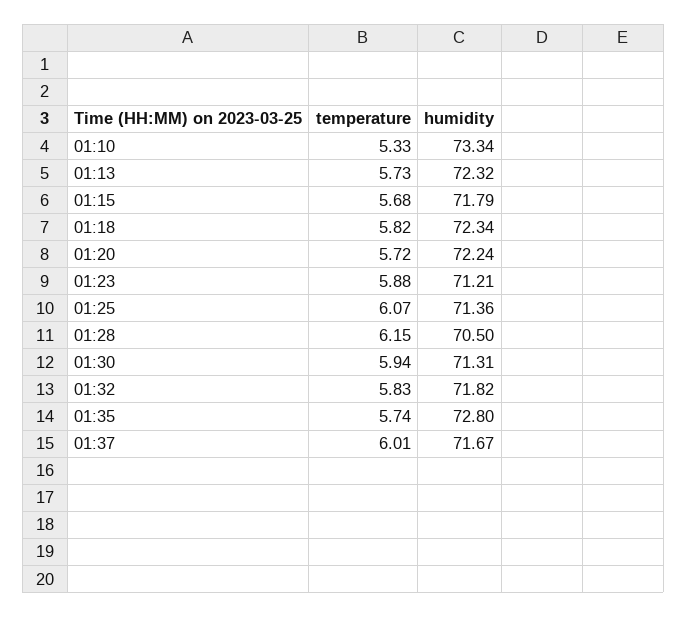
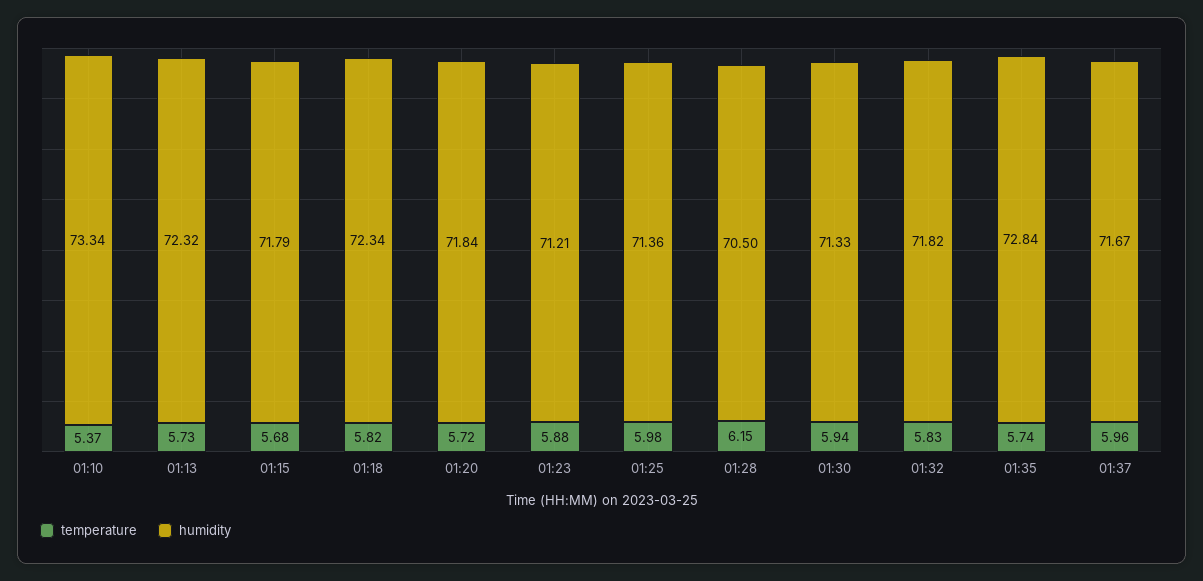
temperature, 01:10: 5.33 -> 5.37
humidity, 01:20: 72.24 -> 71.84
temperature, 01:25: 6.07 -> 5.98
humidity, 01:30: 71.31 -> 71.33
humidity, 01:35: 72.8 -> 72.84
temperature, 01:37: 6.01 -> 5.96

